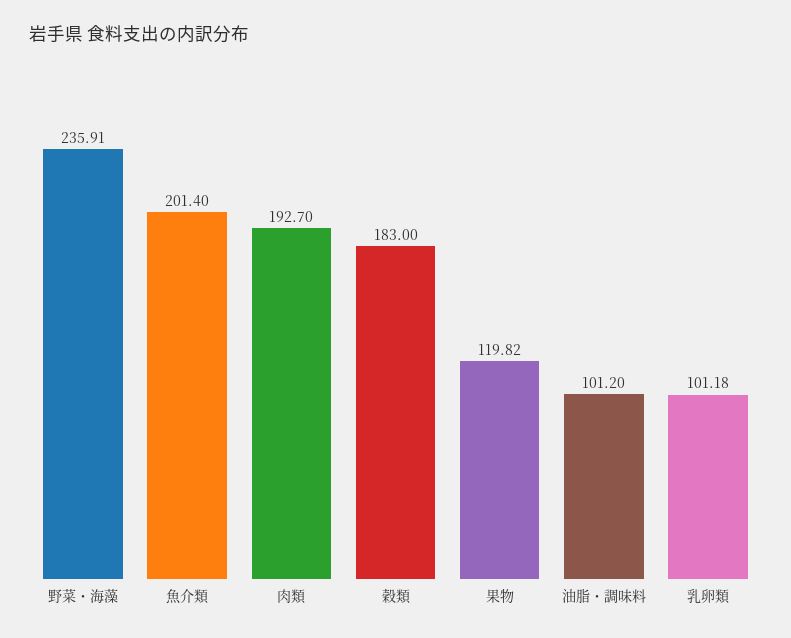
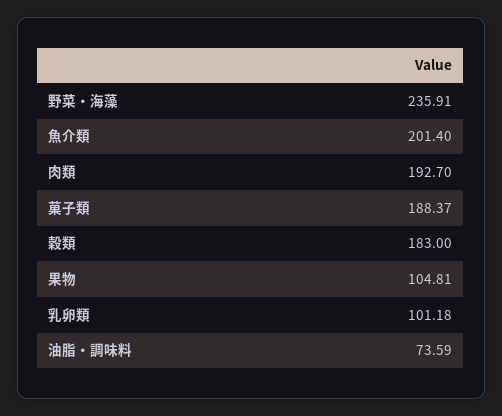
果物: 119.82 -> 104.81
油脂・調味料: 101.2 -> 73.59
菓子類: none -> 188.37

